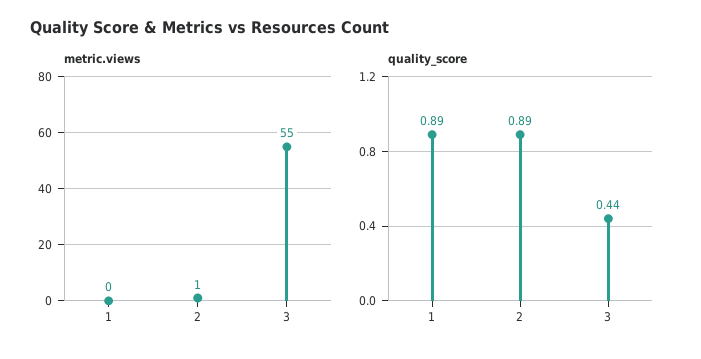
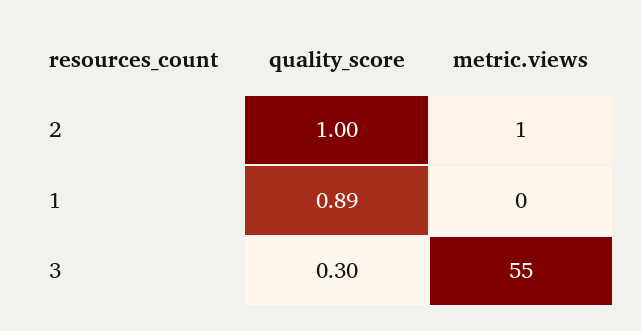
quality_score, 2: 0.89 -> 1
quality_score, 3: 0.44 -> 0.3

